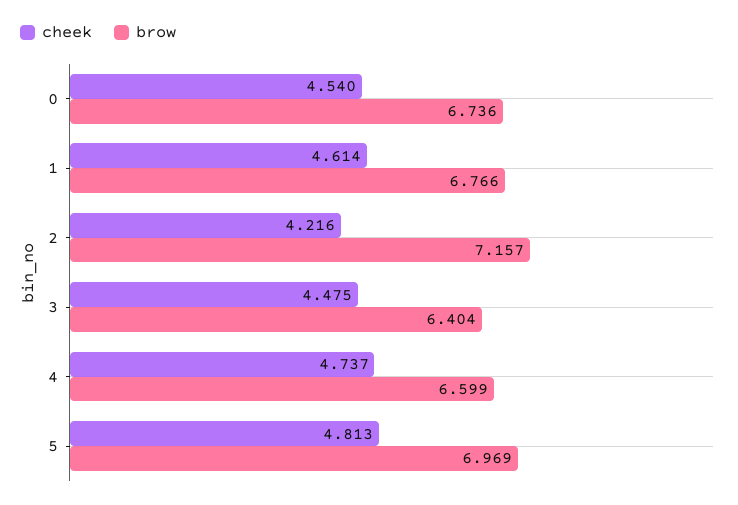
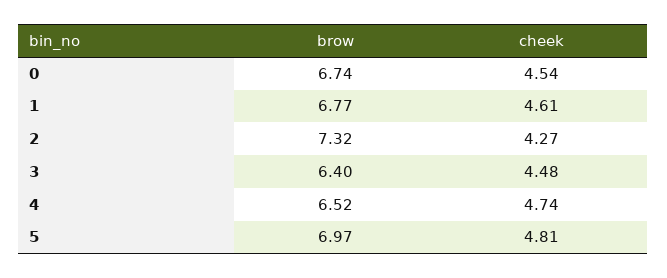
cheek, 2: 4.216 -> 4.27
brow, 2: 7.157 -> 7.32
brow, 4: 6.599 -> 6.52

